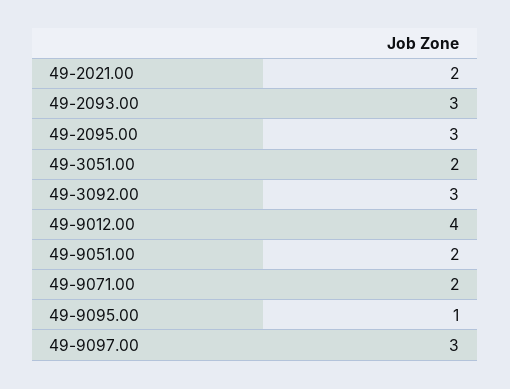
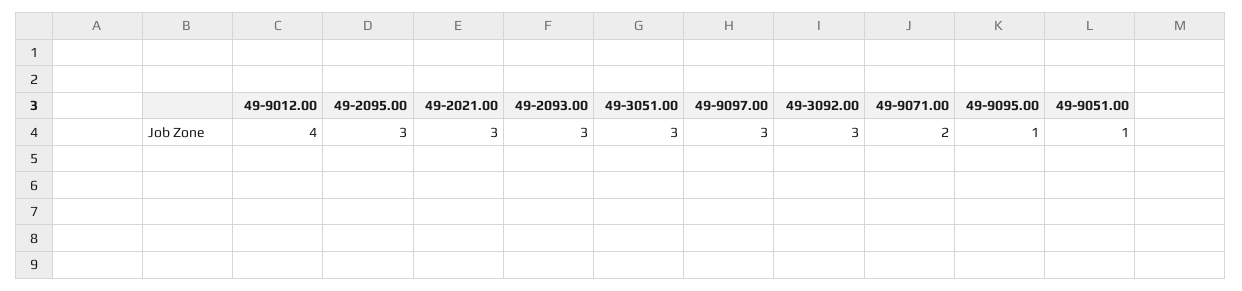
49-2021.00: 2 -> 3
49-3051.00: 2 -> 3
49-9051.00: 2 -> 1

